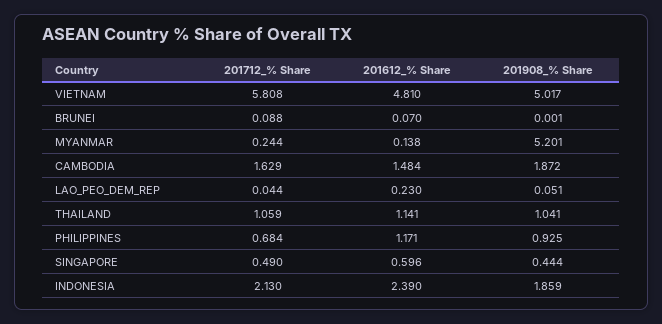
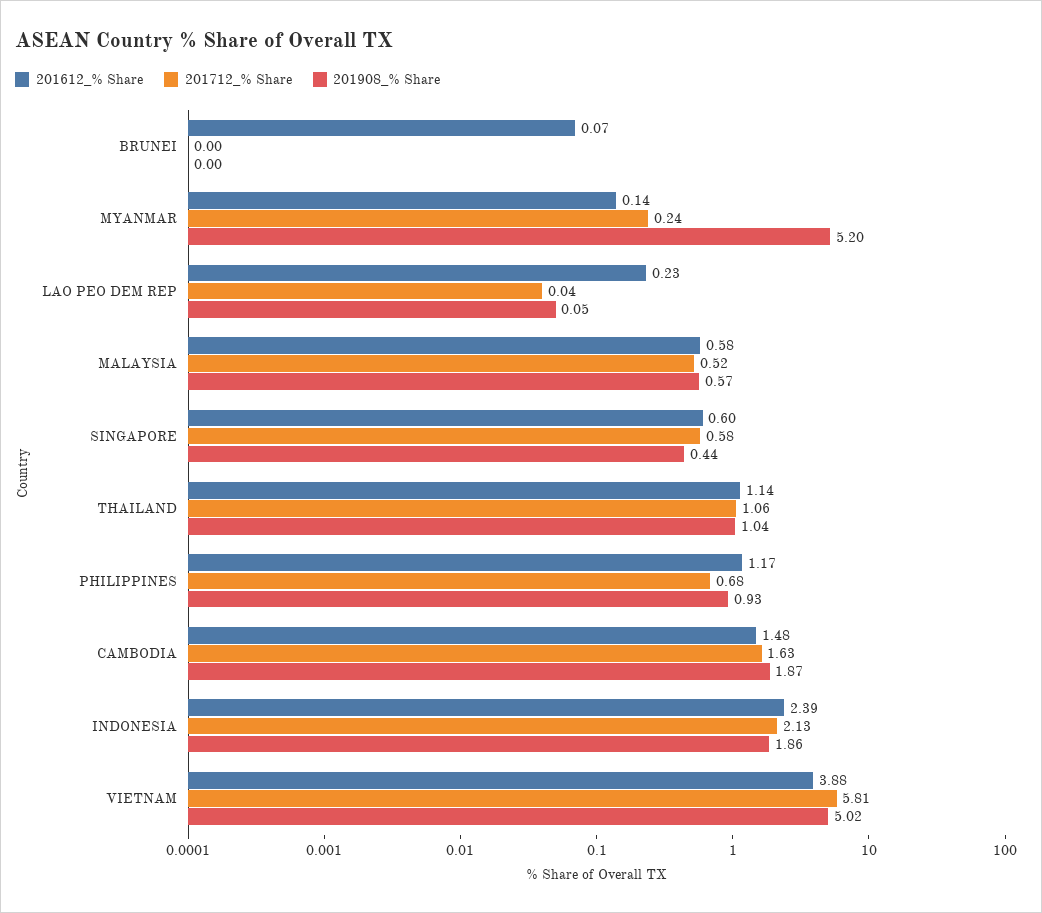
201612_% Share, VIETNAM: 4.81 -> 3.88
201712_% Share, BRUNEI: 0.088 -> 0
201712_% Share, SINGAPORE: 0.49 -> 0.58
201612_% Share, MALAYSIA: none -> 0.58
201712_% Share, MALAYSIA: none -> 0.52
201908_% Share, MALAYSIA: none -> 0.57

